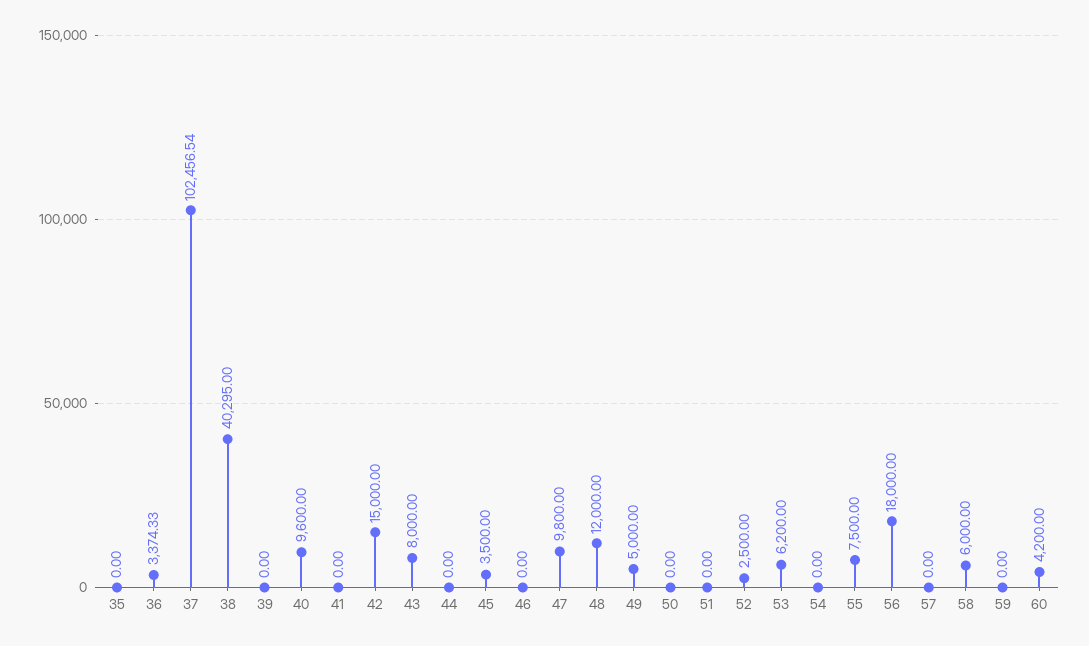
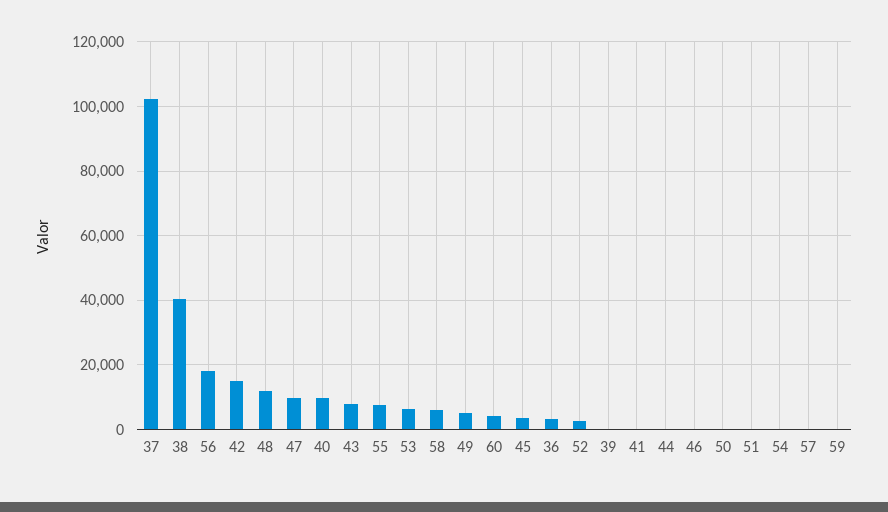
35: 0 -> none

